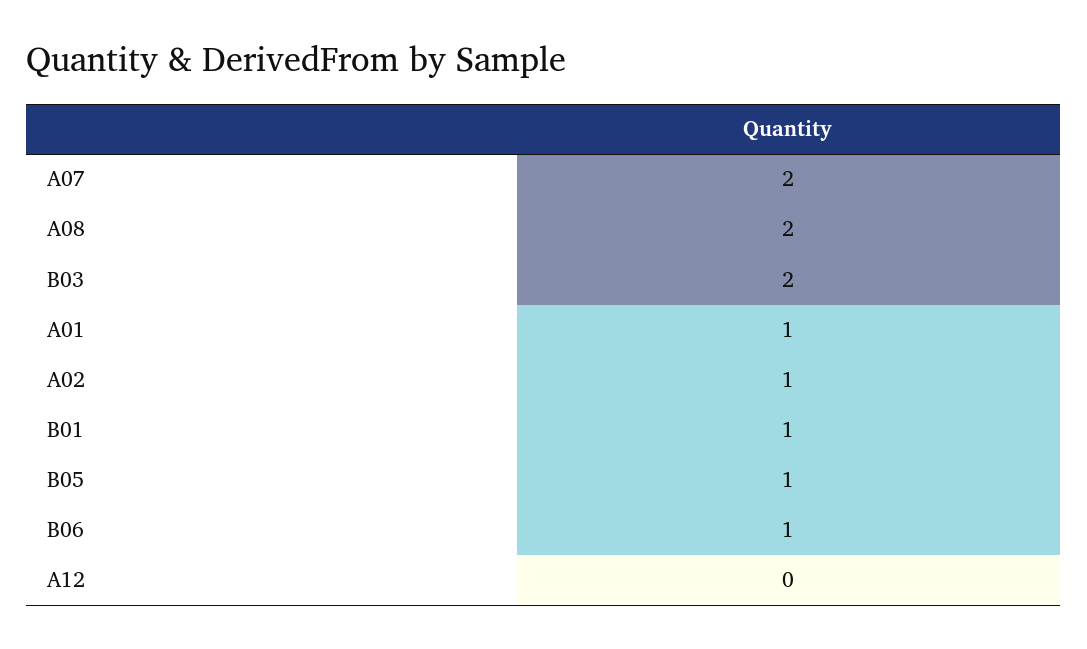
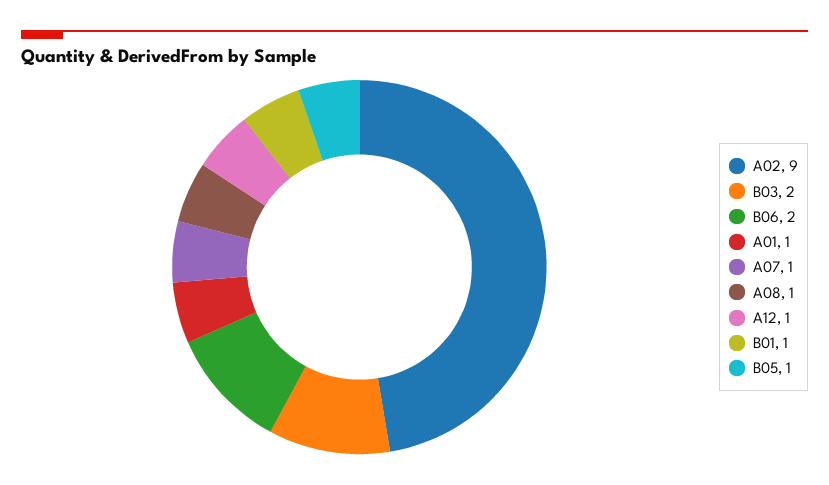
A07: 2 -> 1
A08: 2 -> 1
A02: 1 -> 9
B06: 1 -> 2
A12: 0 -> 1

